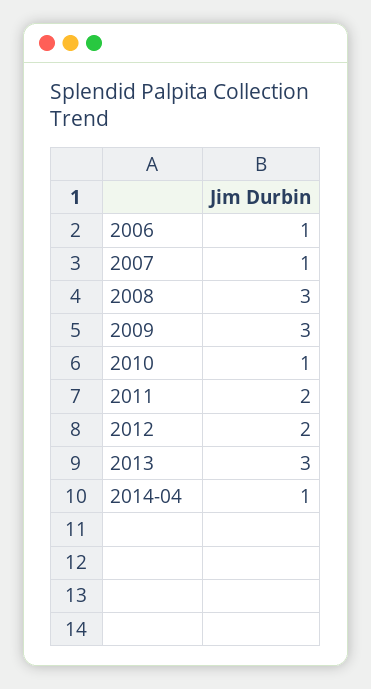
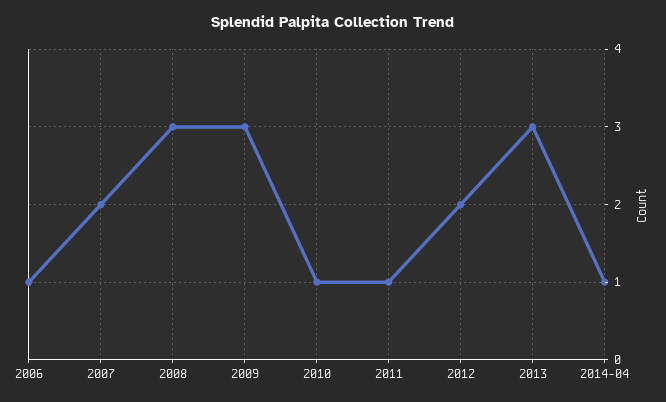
2007: 1 -> 2
2011: 2 -> 1

